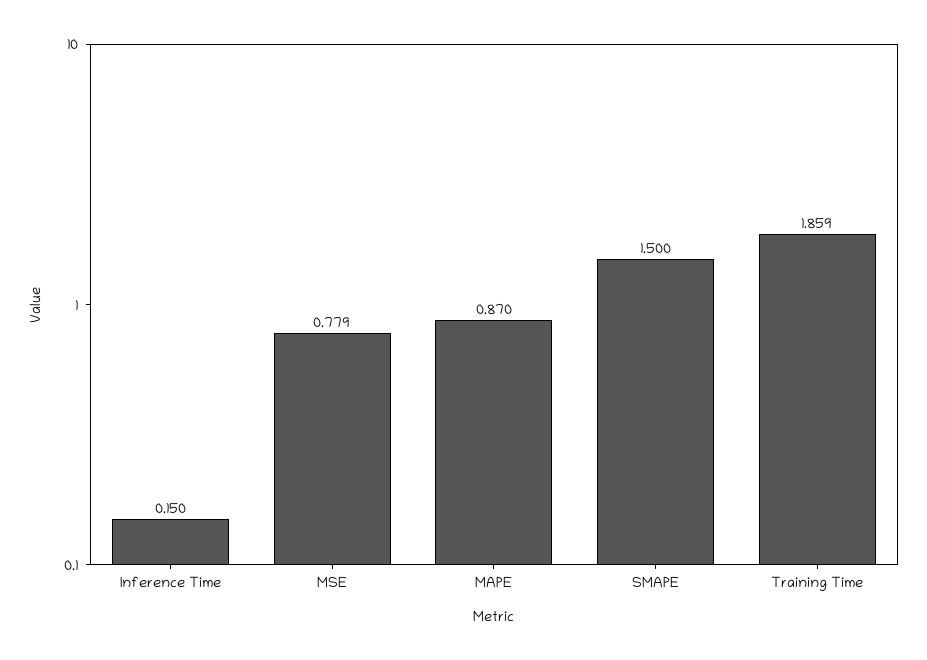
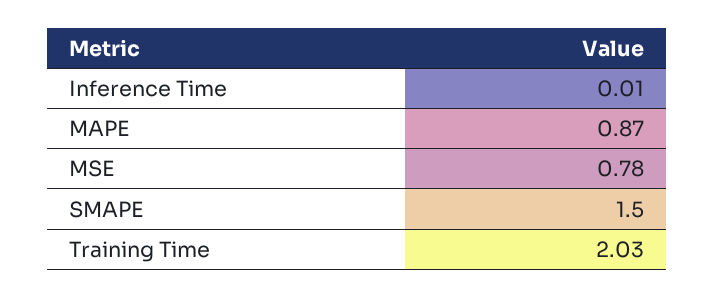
Inference Time: 0.15 -> 0.01
Training Time: 1.859 -> 2.03

